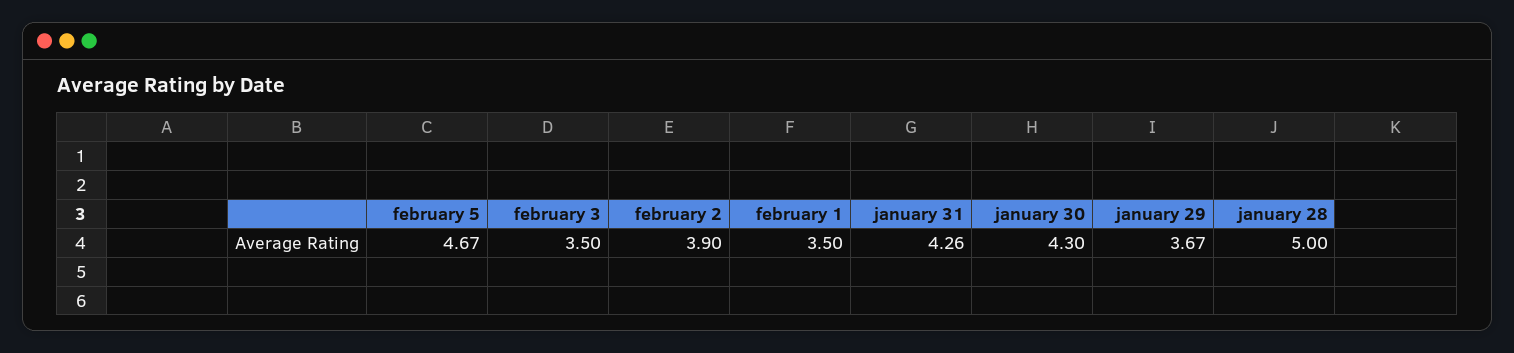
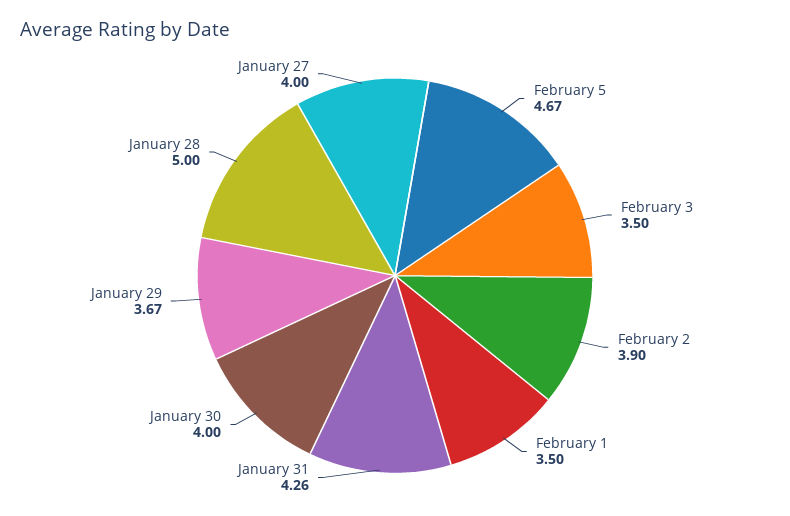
january 30: 4.3 -> 4
January 27: none -> 4

